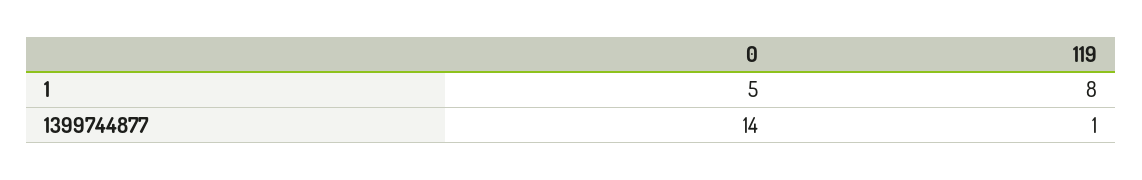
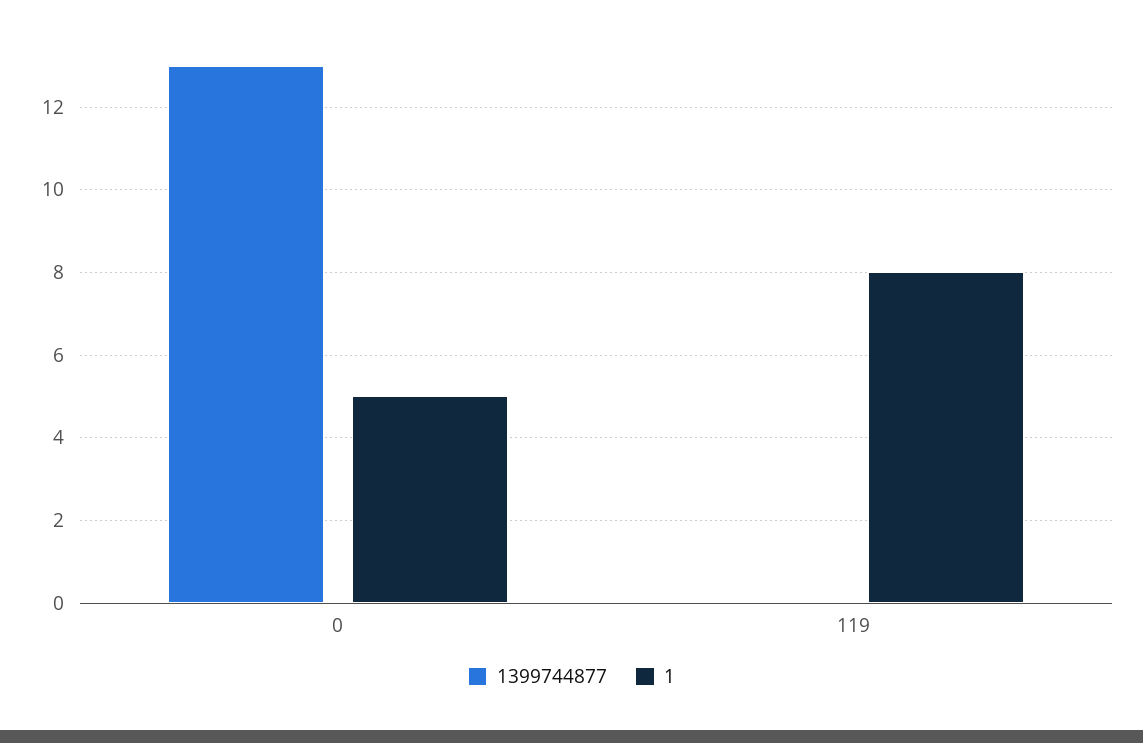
1399744877, 0: 14 -> 13
1399744877, 119: 1 -> 0

